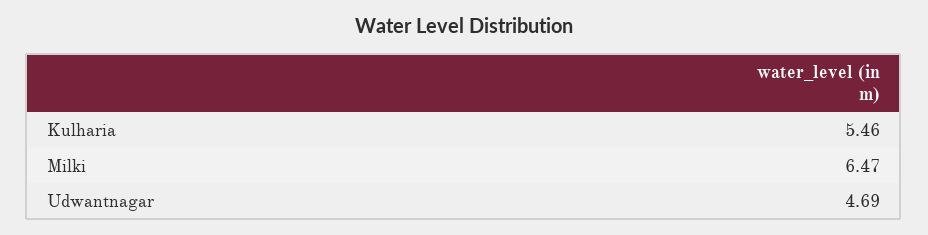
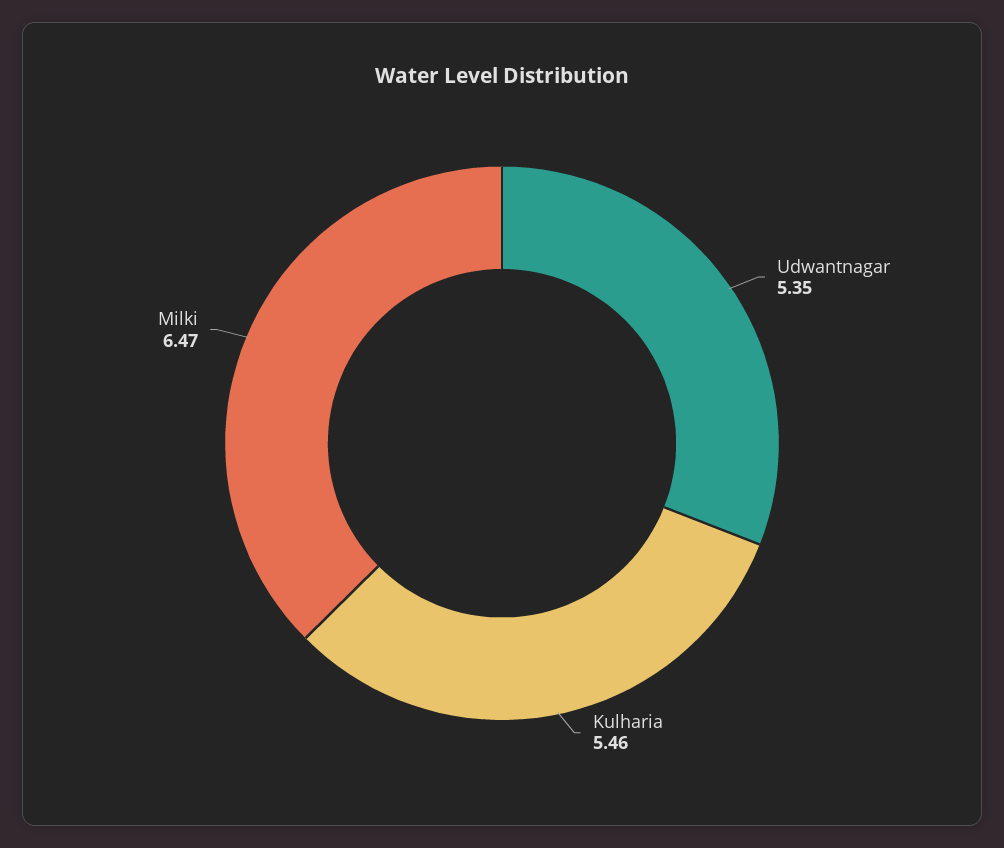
Udwantnagar: 4.69 -> 5.35

